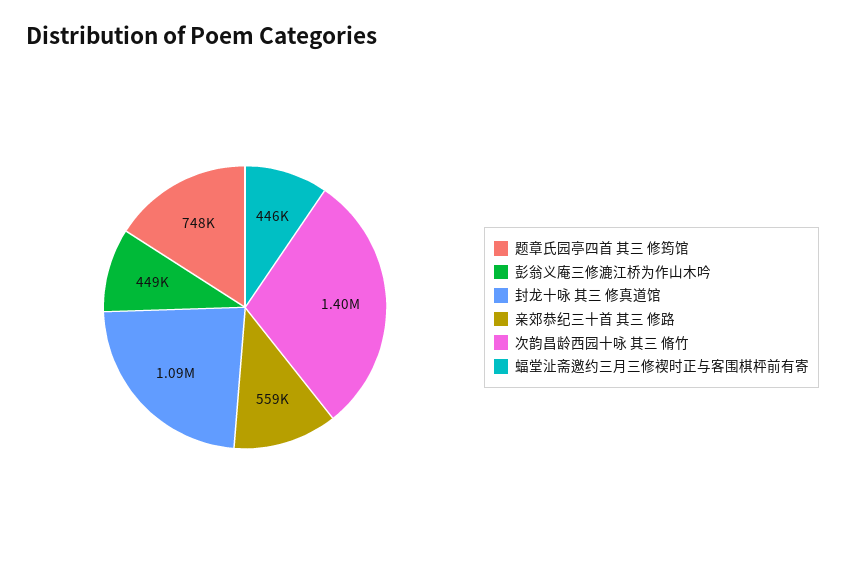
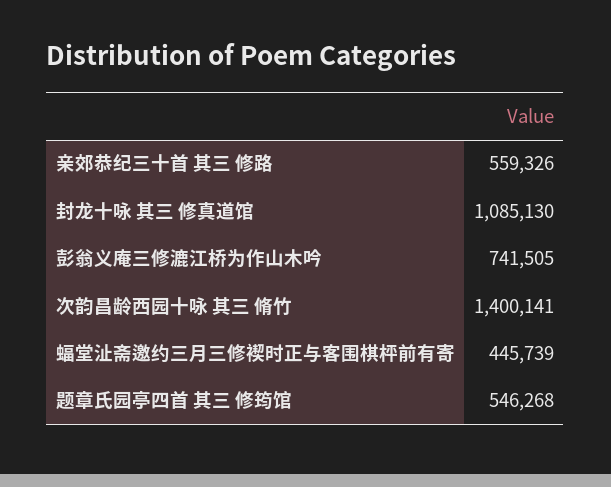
题章氏园亭四首 其三 修筠馆: 748000 -> 546268
彭翁义庵三修漉江桥为作山木吟: 449000 -> 741505

